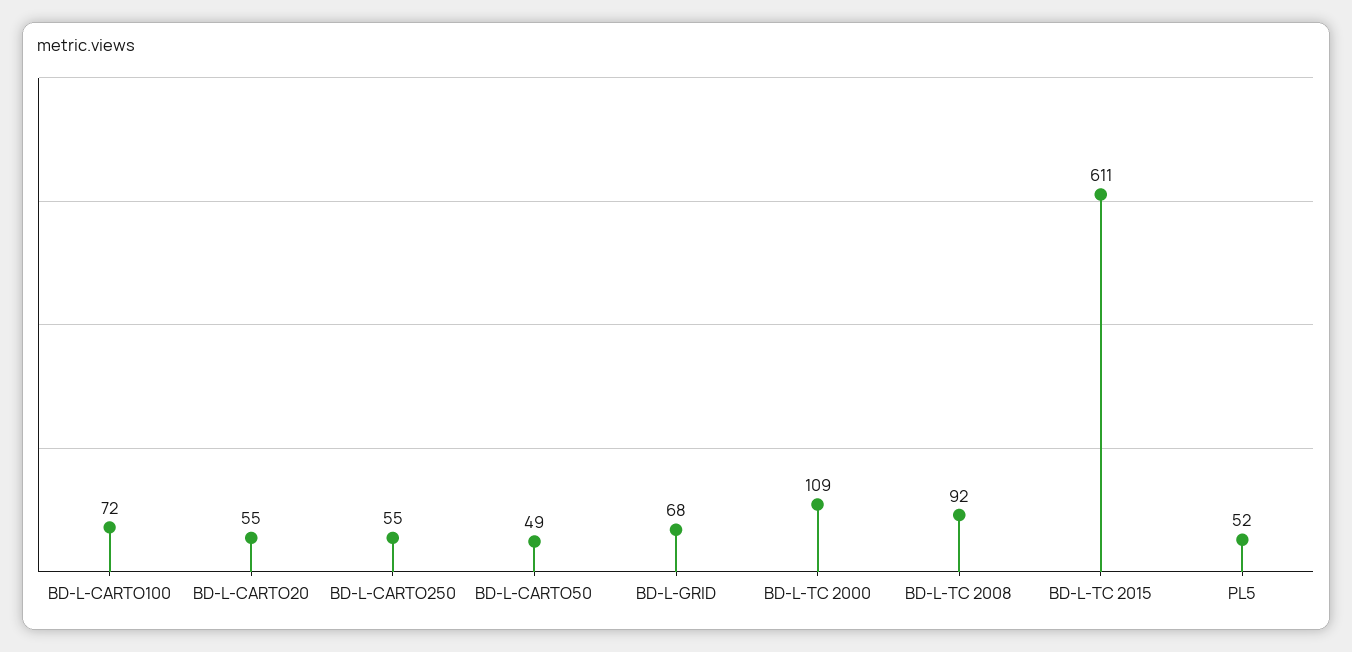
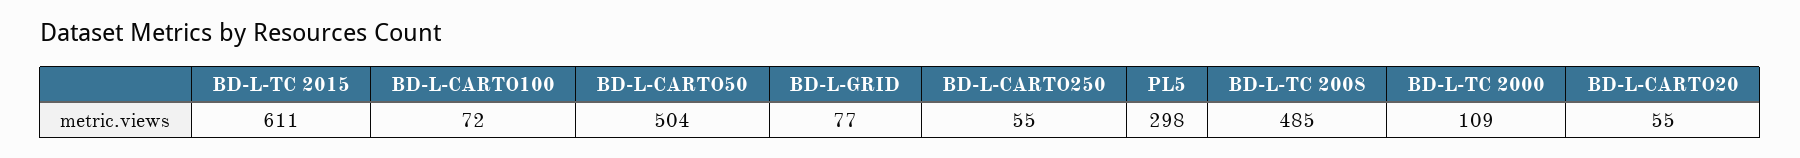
BD-L-CARTO50: 49 -> 504
BD-L-GRID: 68 -> 77
BD-L-TC 2008: 92 -> 485
PL5: 52 -> 298

